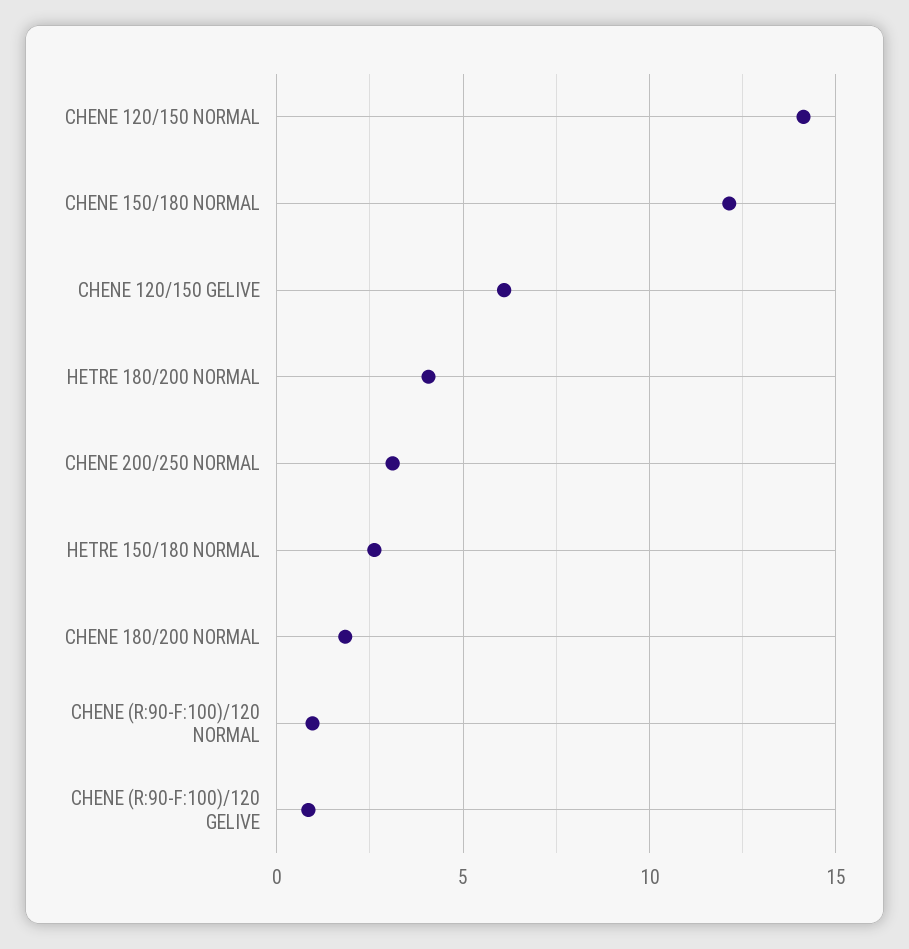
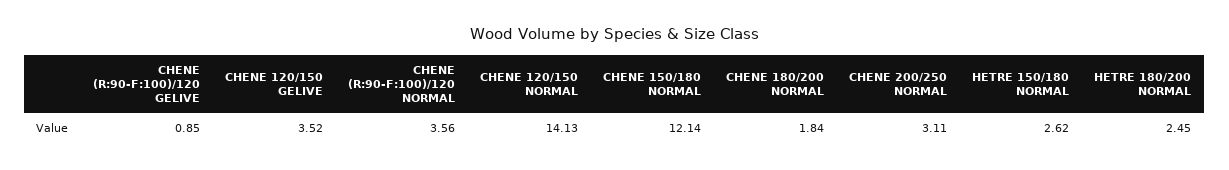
CHENE 120/150 GELIVE: 6 -> 3.52
HETRE 180/200 NORMAL: 4 -> 2.45
CHENE (R:90-F:100)/120 NORMAL: 1 -> 3.56

